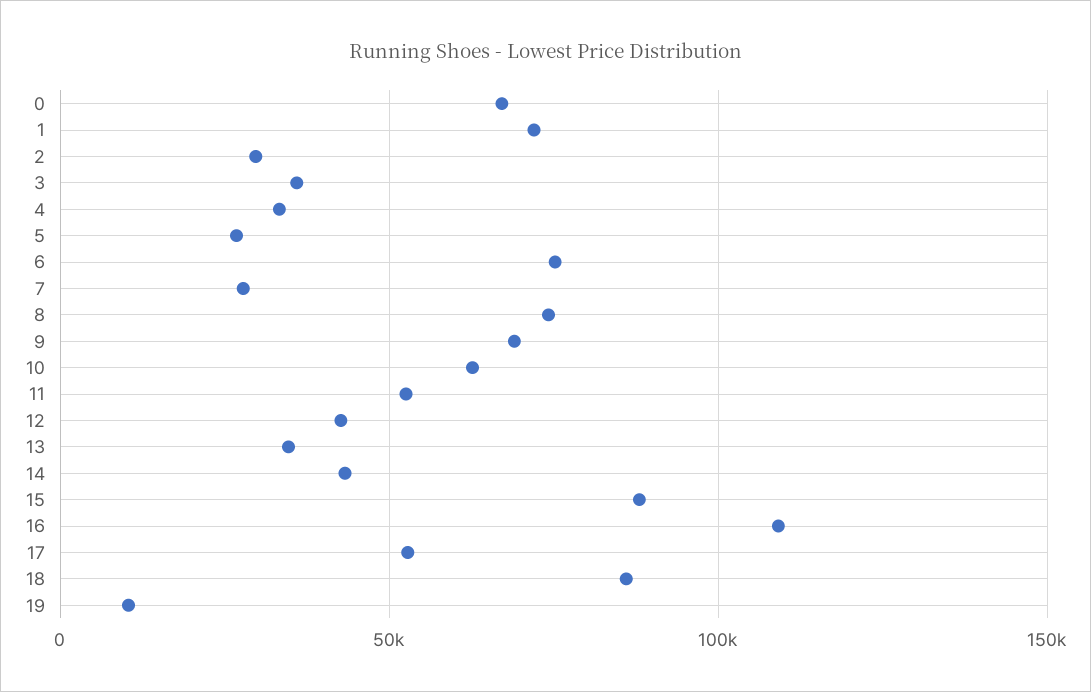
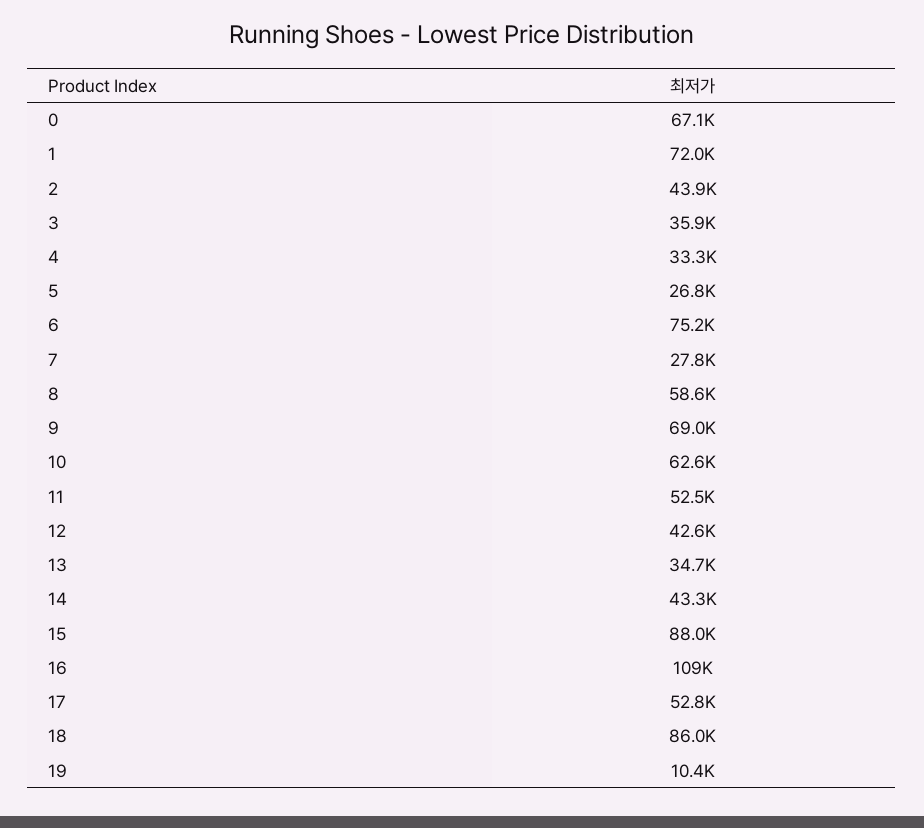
2: 30000 -> 43900
8: 75000 -> 58600

